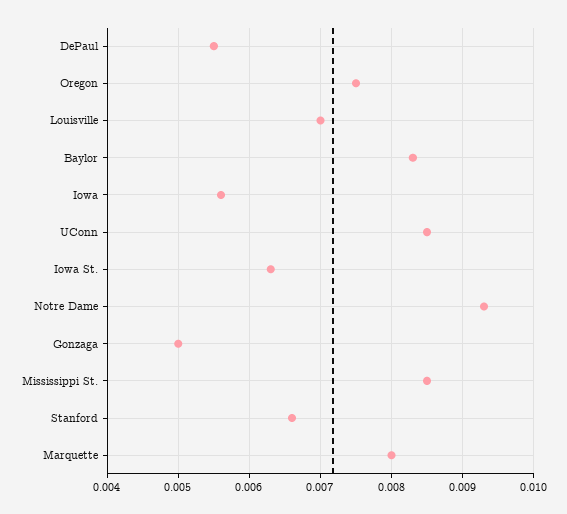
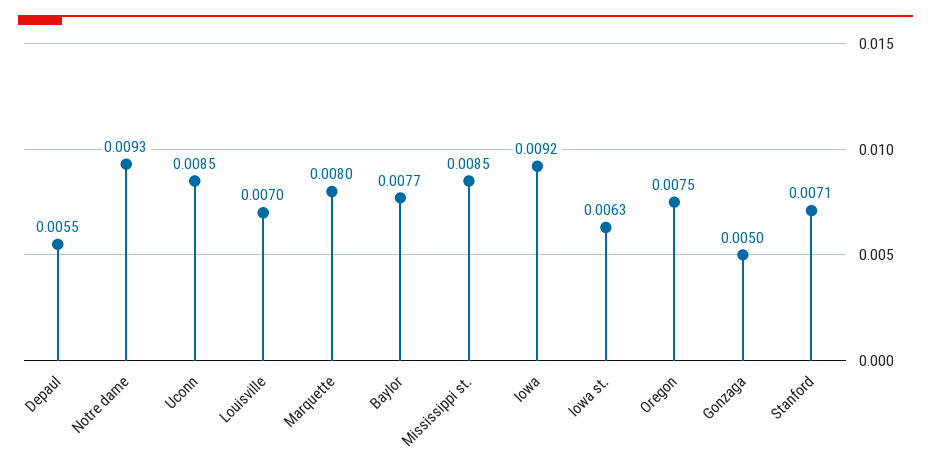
Baylor: 0.0083 -> 0.0077
Iowa: 0.0056 -> 0.0092
Stanford: 0.0066 -> 0.0071

